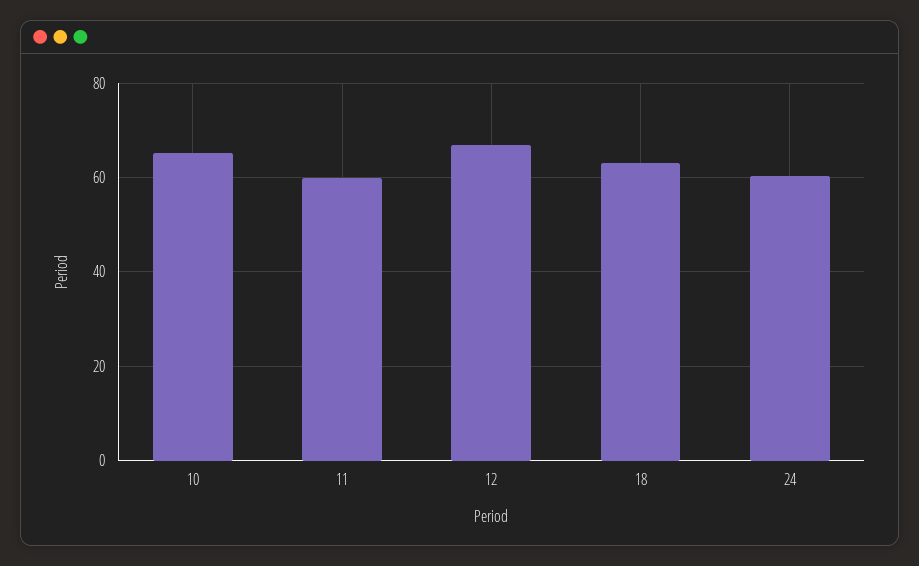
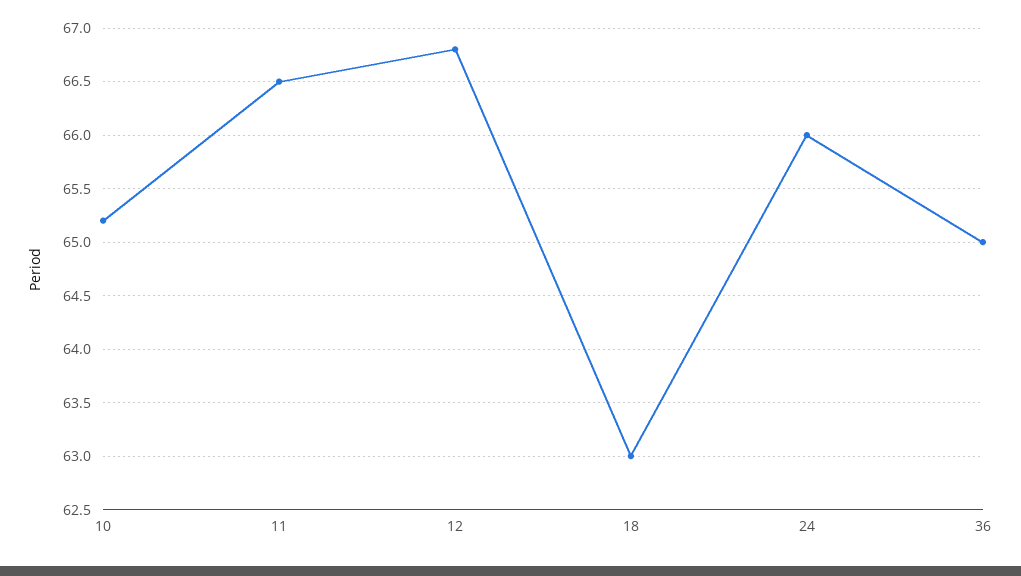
11: 60 -> 66.5
24: 60 -> 66
36: none -> 65

